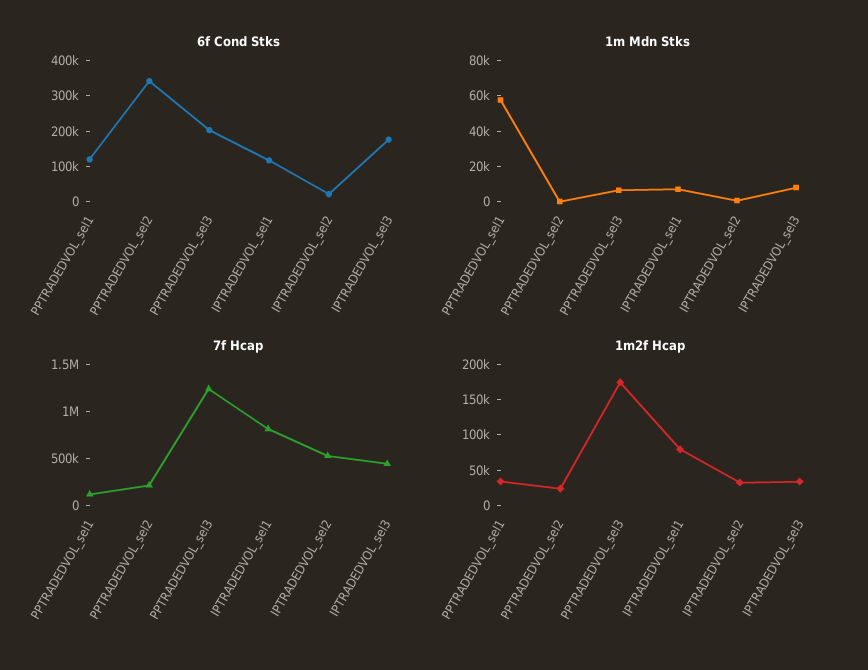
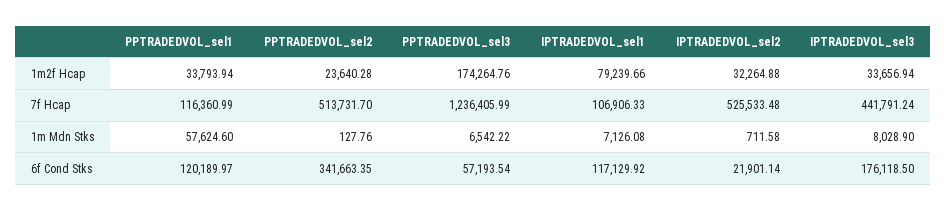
6f Cond Stks, PPTRADEDVOL_sel3: 200000 -> 57193.54
7f Hcap, PPTRADEDVOL_sel2: 200000 -> 513731.7
7f Hcap, IPTRADEDVOL_sel1: 800000 -> 106906.33

